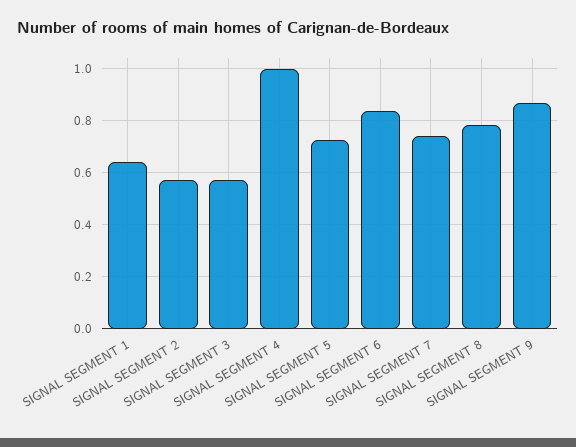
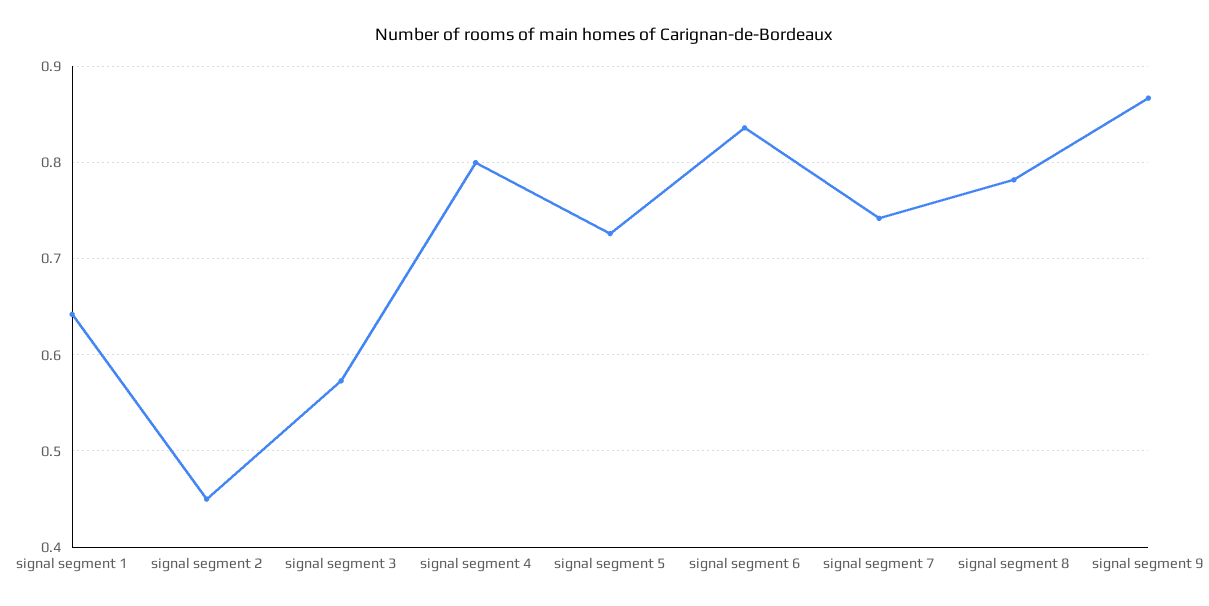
SIGNAL SEGMENT 2: 0.575 -> 0.45
SIGNAL SEGMENT 4: 1 -> 0.8

